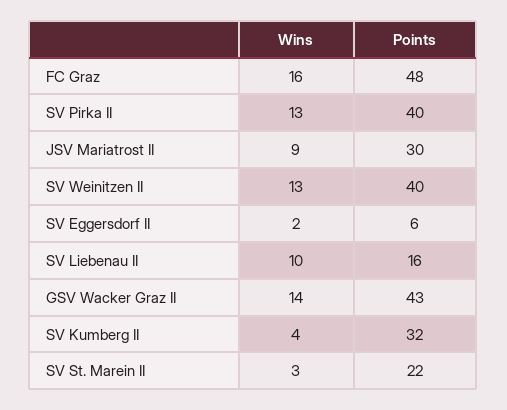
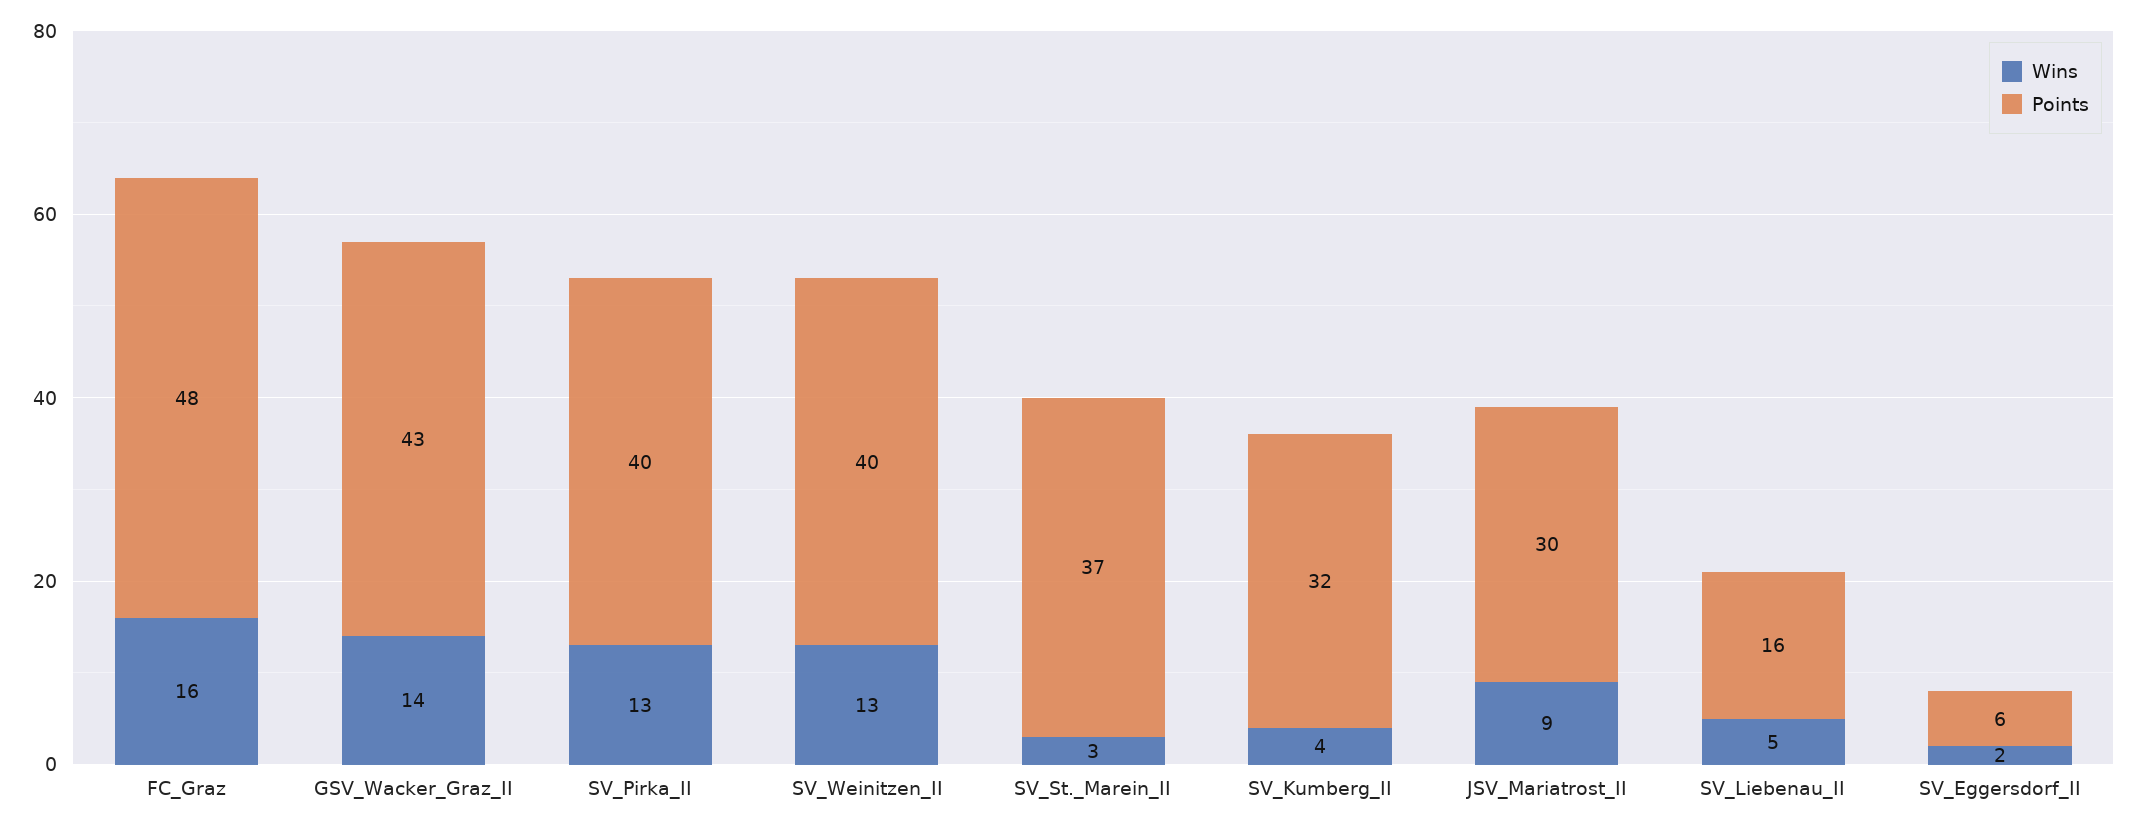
Wins, SV Liebenau II: 10 -> 5
Points, SV St. Marein II: 22 -> 37

